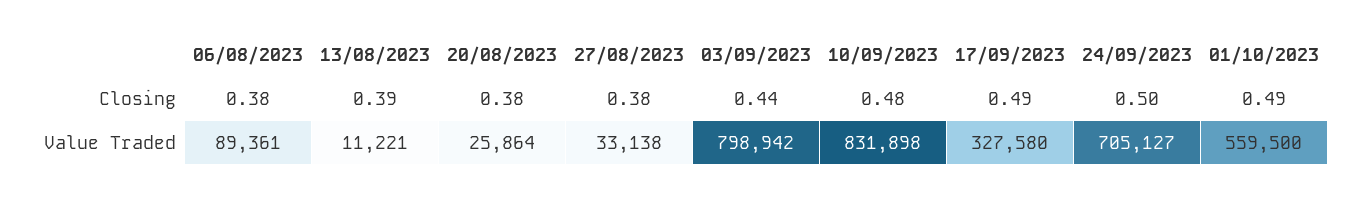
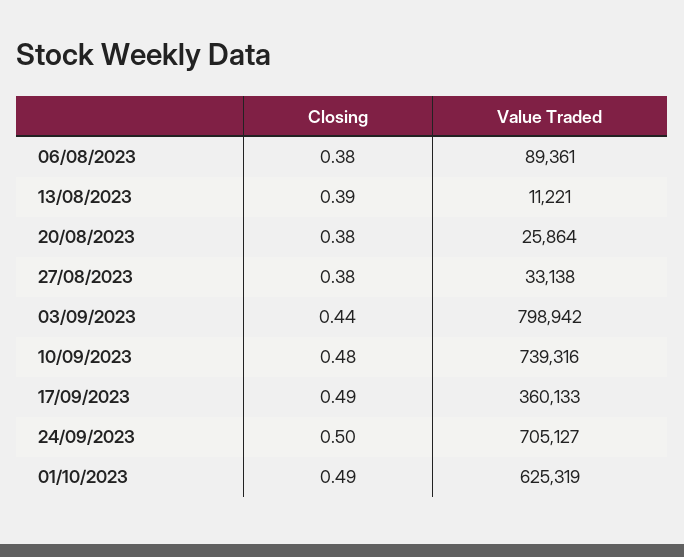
10/09/2023, Value Traded: 831898 -> 739316
17/09/2023, Value Traded: 327580 -> 360133
01/10/2023, Value Traded: 559500 -> 625319

